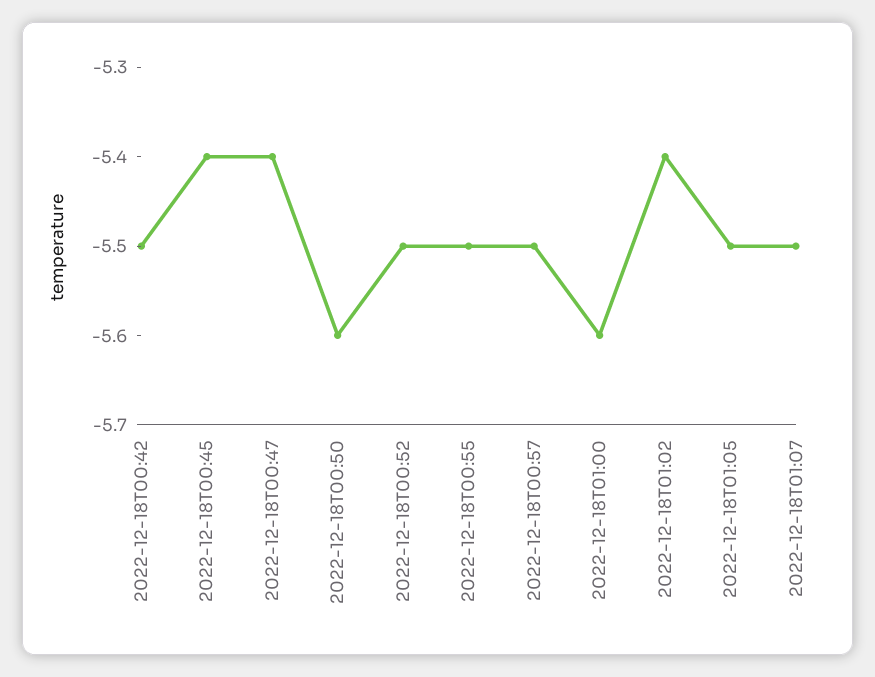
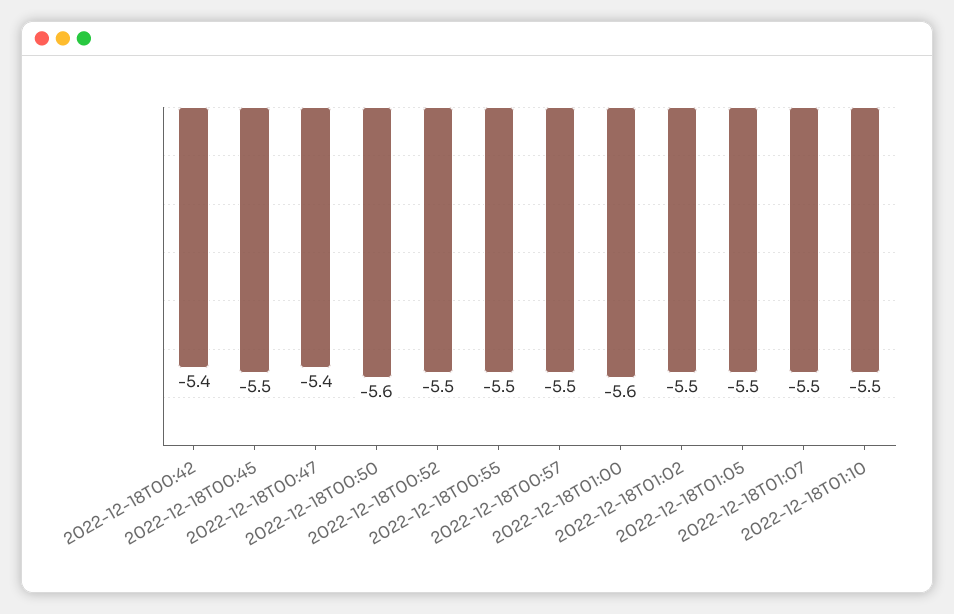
2022-12-18T00:42: -5.5 -> -5.4
2022-12-18T00:45: -5.4 -> -5.5
2022-12-18T01:02: -5.4 -> -5.5
2022-12-18T01:10: none -> -5.5

